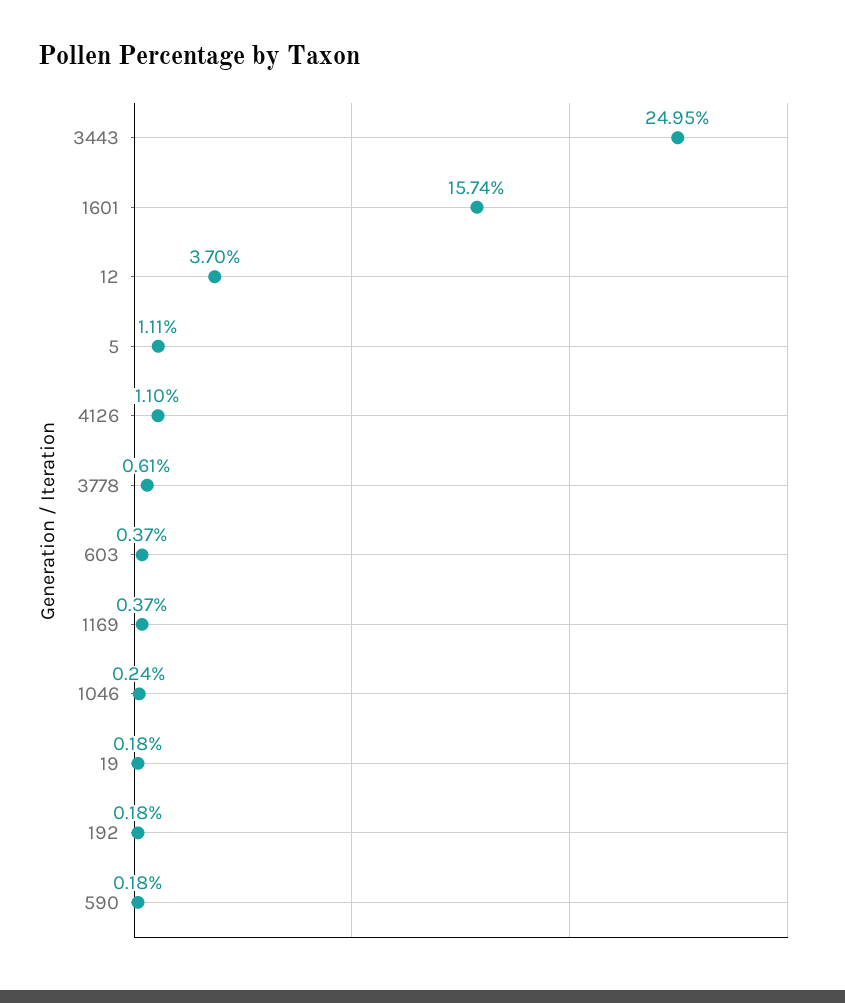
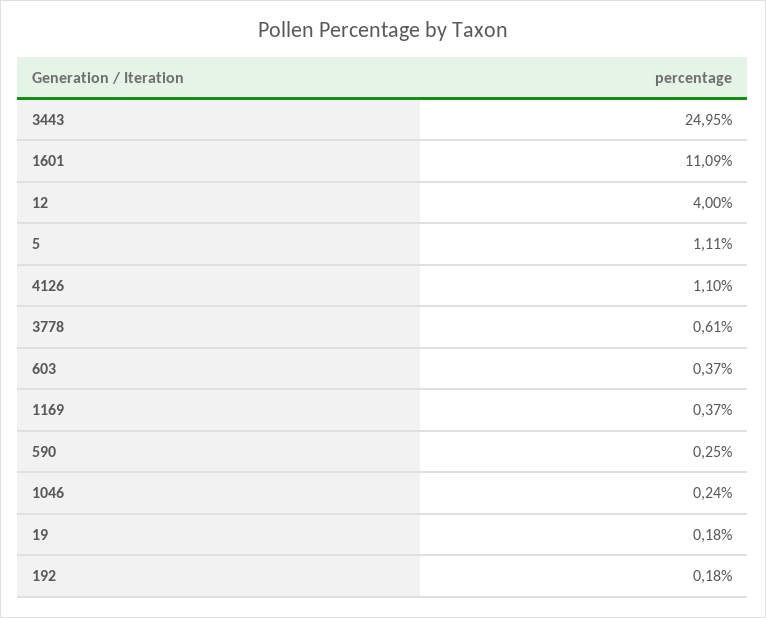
1601: 15.74 -> 11.09
12: 3.7 -> 4
590: 0.18 -> 0.25

